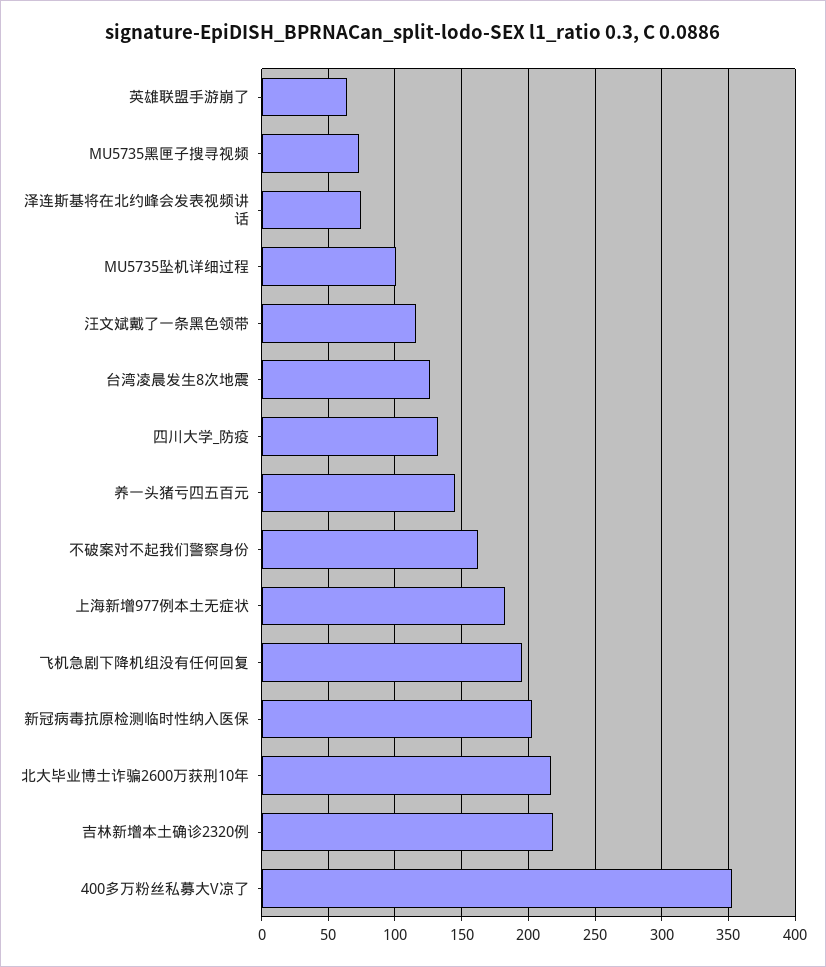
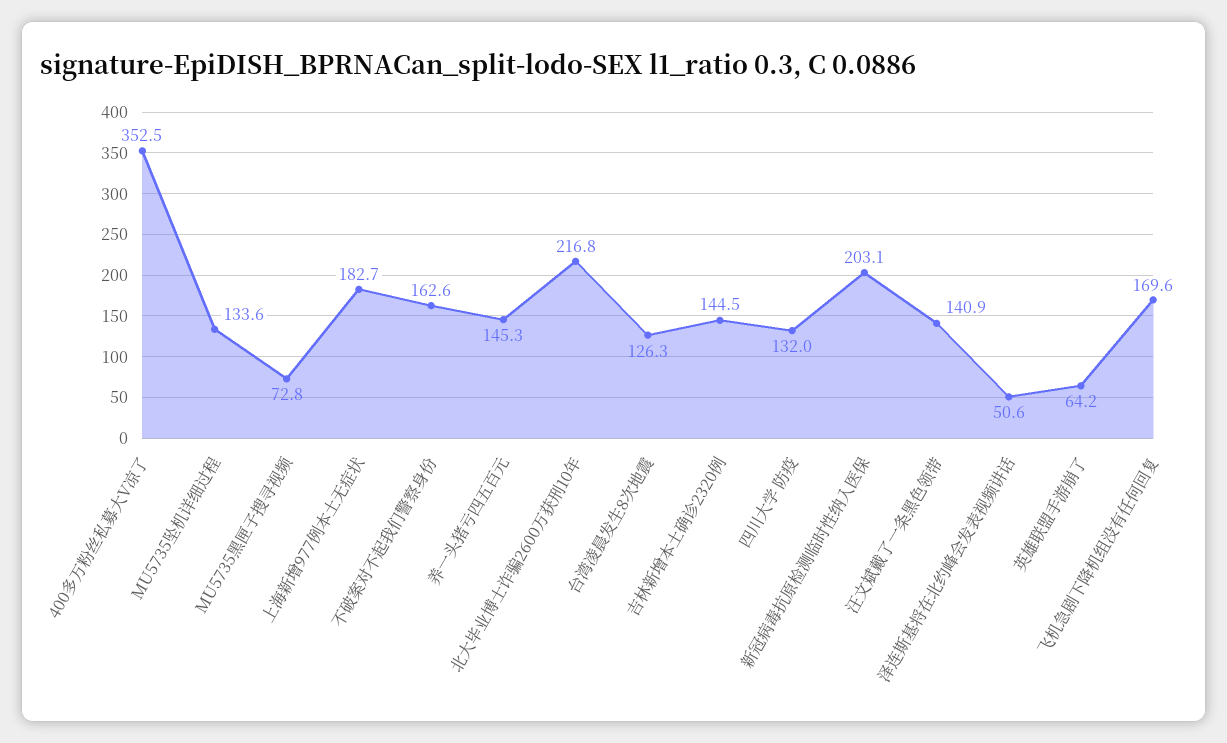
泽连斯基将在北约峰会发表视频讲话: 75 -> 50.6
MU5735坠机详细过程: 100 -> 133.6
汪文斌戴了一条黑色领带: 115 -> 140.9
飞机急剧下降机组没有任何回复: 195 -> 169.6
吉林新增本土确诊2320例: 220 -> 144.5

